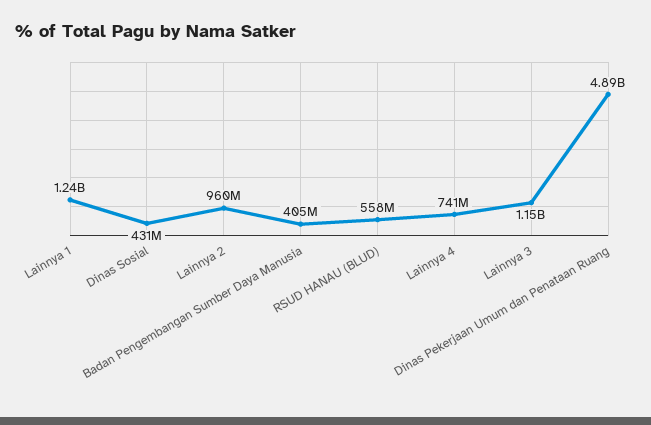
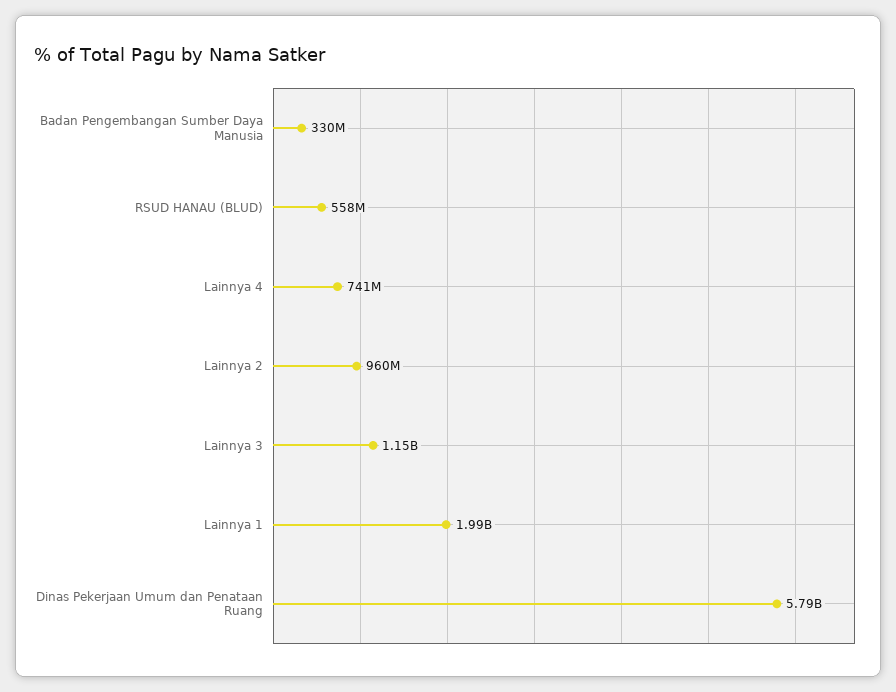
Lainnya 1: 1240000000 -> 1990000000
Dinas Sosial: 431000000 -> none
Badan Pengembangan Sumber Daya Manusia: 405000000 -> 330000000
Dinas Pekerjaan Umum dan Penataan Ruang: 4890000000 -> 5790000000

